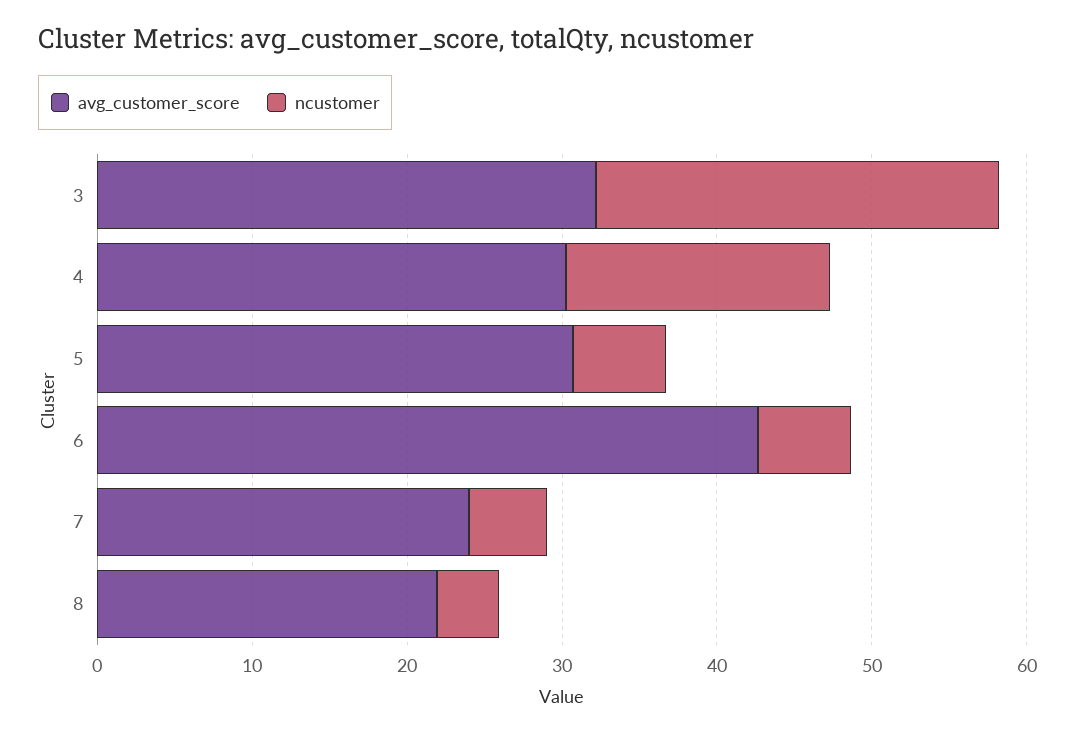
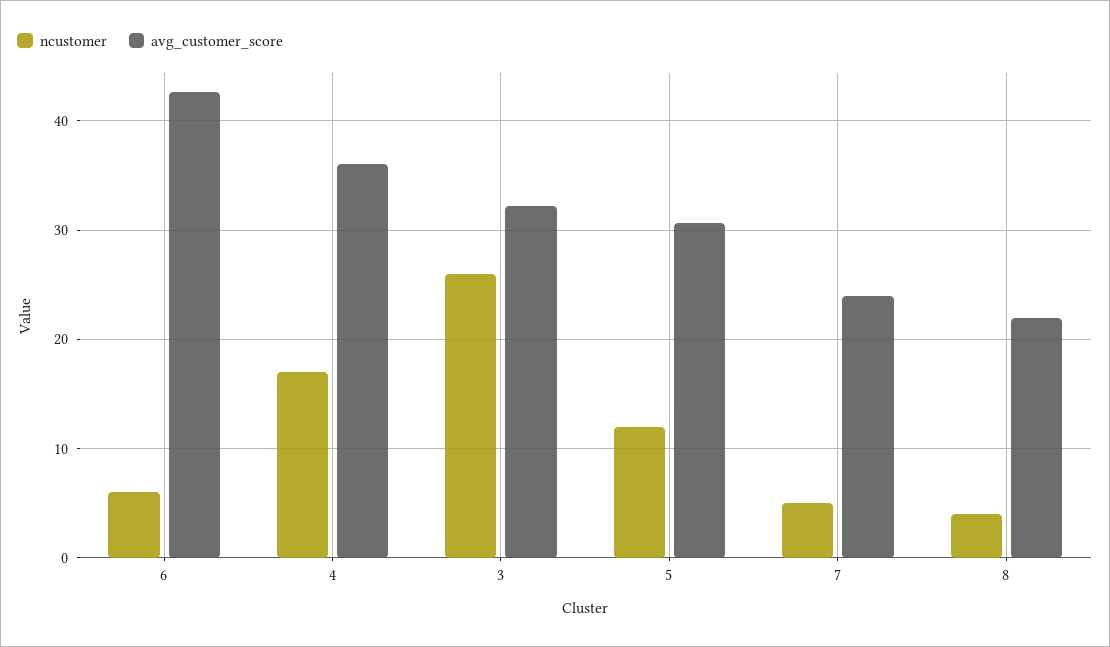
avg_customer_score, 4: 30 -> 36
ncustomer, 5: 6 -> 12

